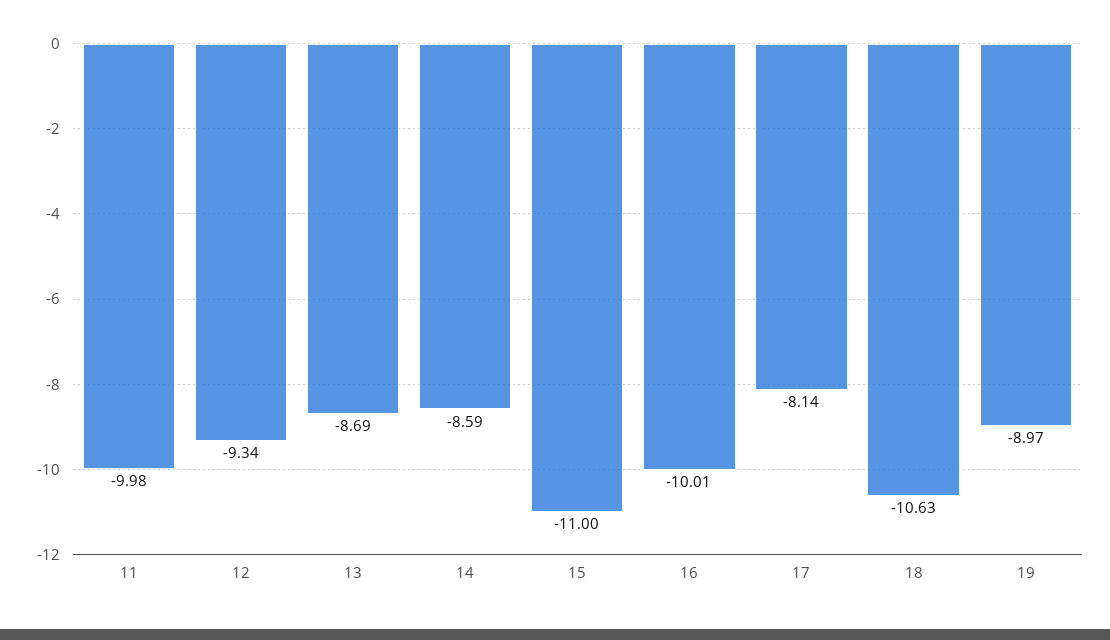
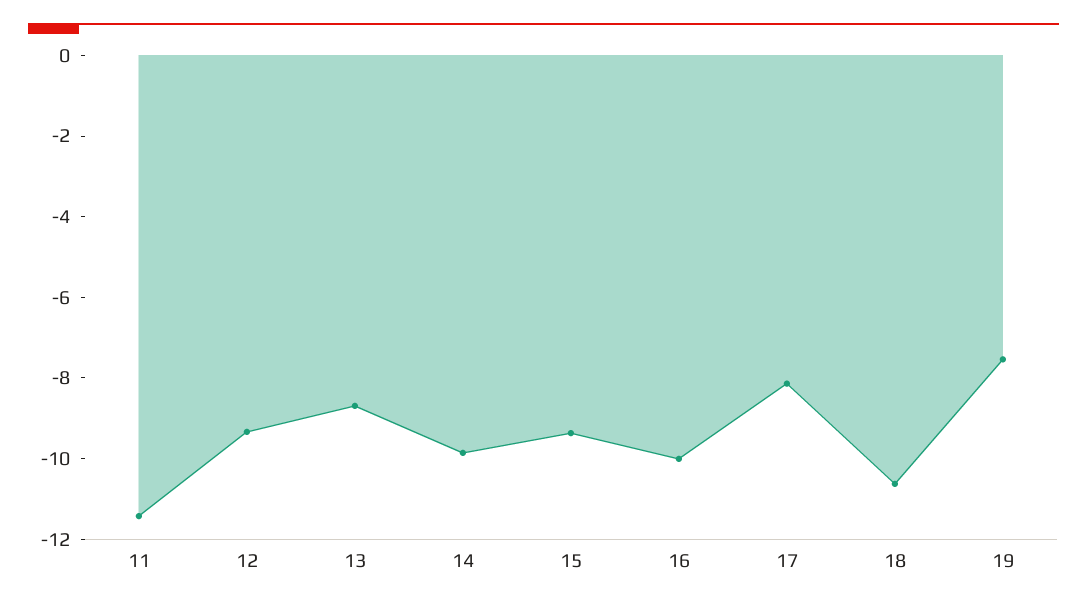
11: -9.98 -> -11.5
14: -8.59 -> -10
15: -11 -> -9.5
19: -8.97 -> -7.5

